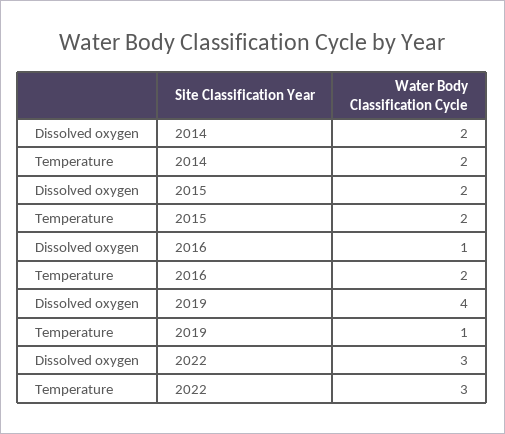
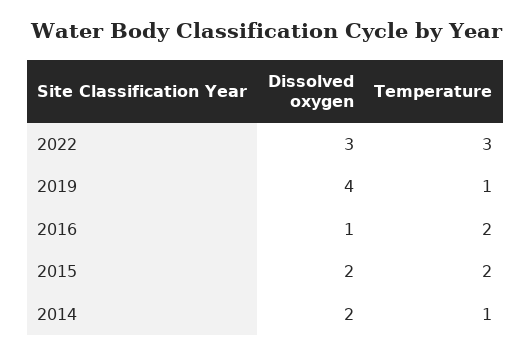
Temperature, 2014: 2 -> 1

